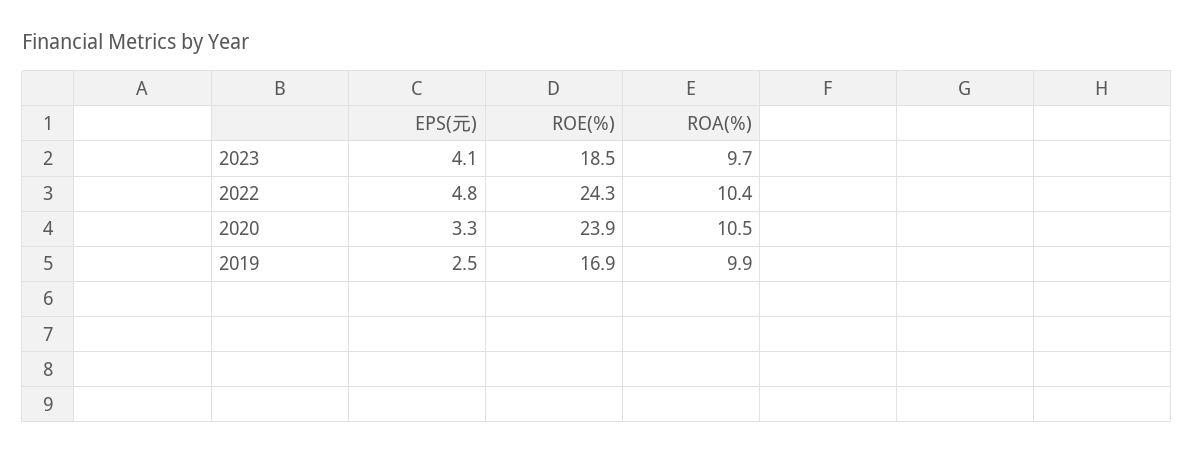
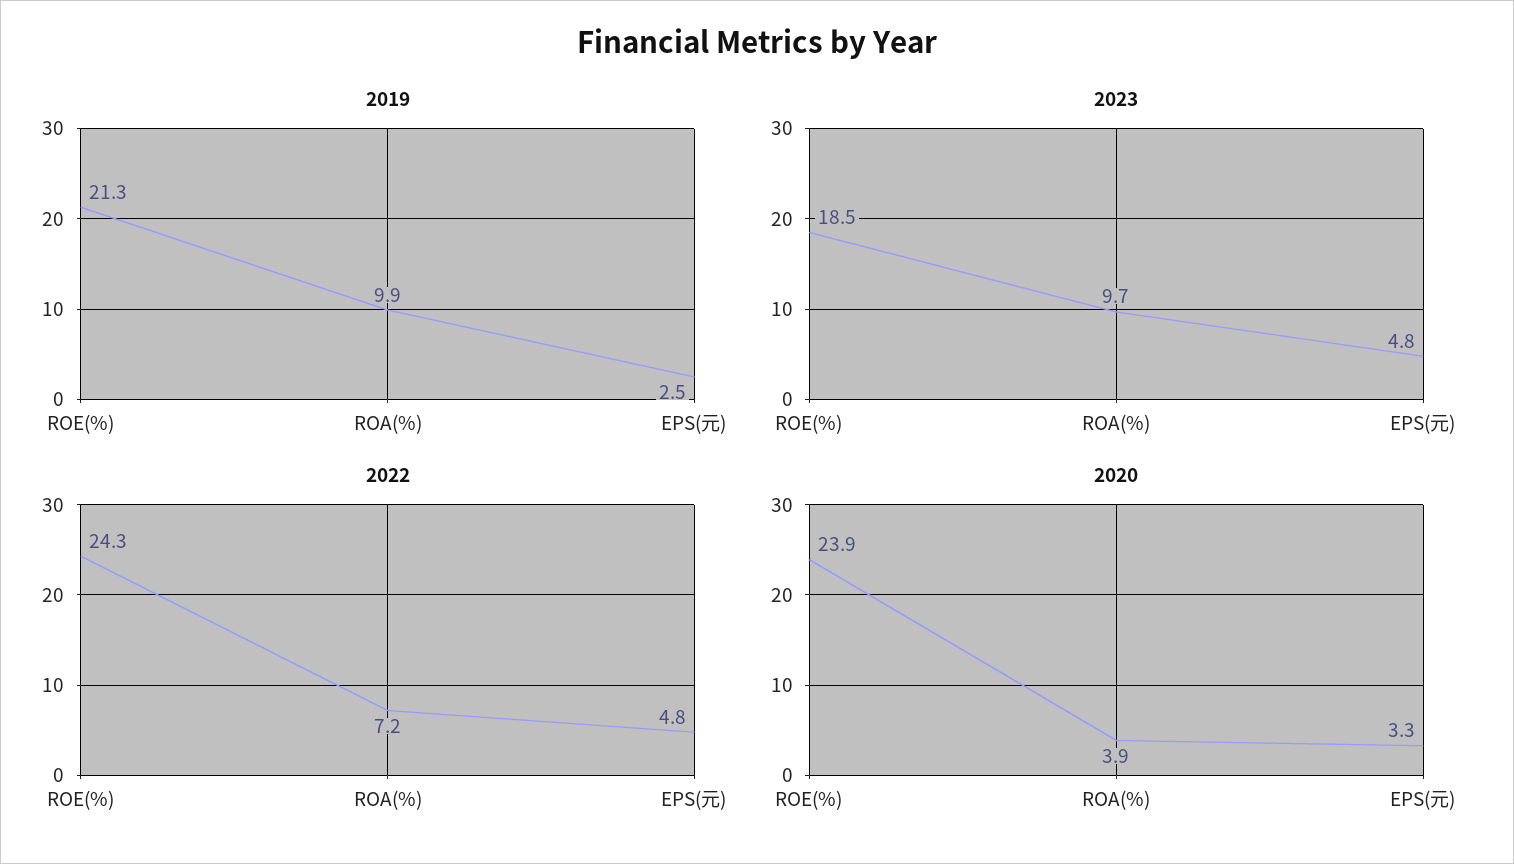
2023, EPS(元): 4.1 -> 4.8
2022, ROA(%): 10.4 -> 7.2
2020, ROA(%): 10.5 -> 3.9
2019, ROE(%): 16.9 -> 21.3

